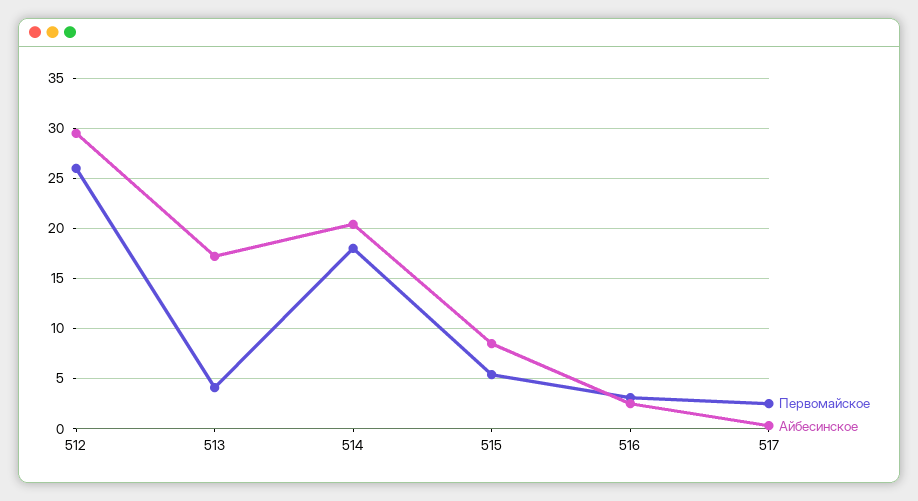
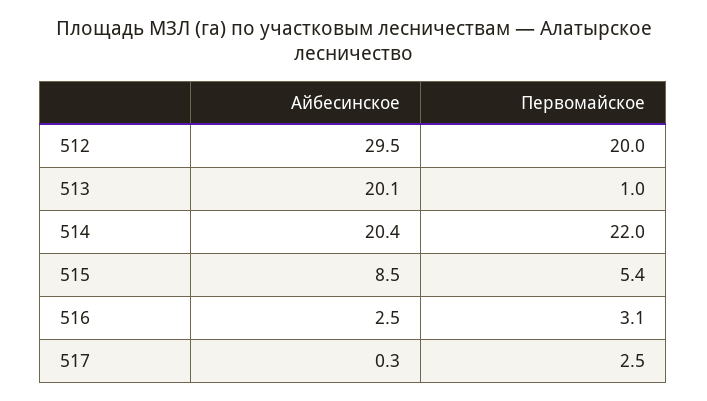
Первомайское, 512: 26 -> 20
Первомайское, 513: 4 -> 1
Айбесинское, 513: 17 -> 20.1
Первомайское, 514: 18 -> 22

